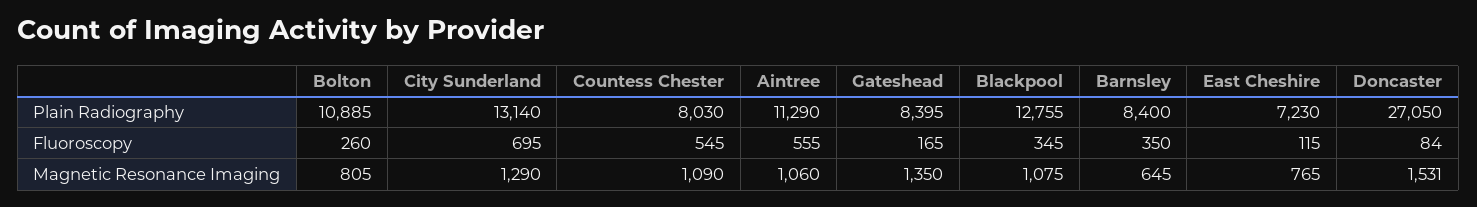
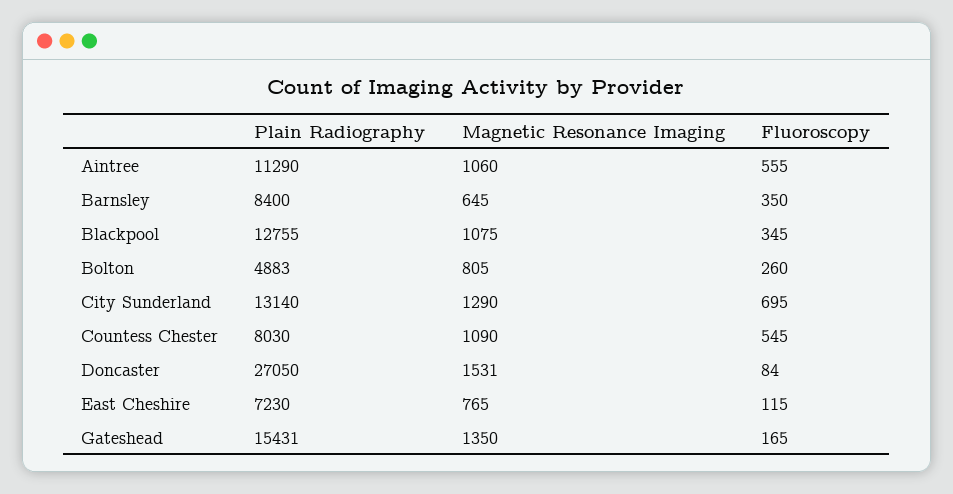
Bolton, Plain Radiography: 10885 -> 4883
Gateshead, Plain Radiography: 8395 -> 15431

